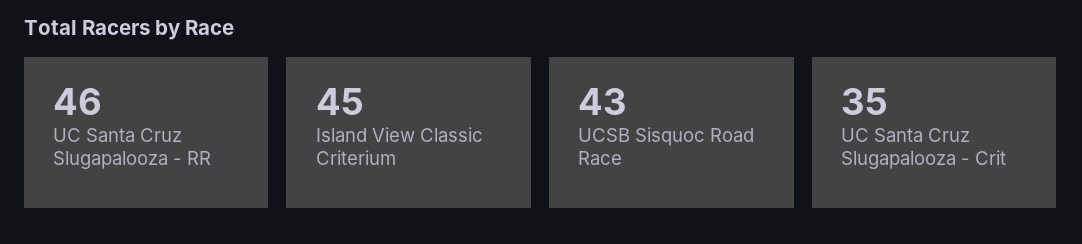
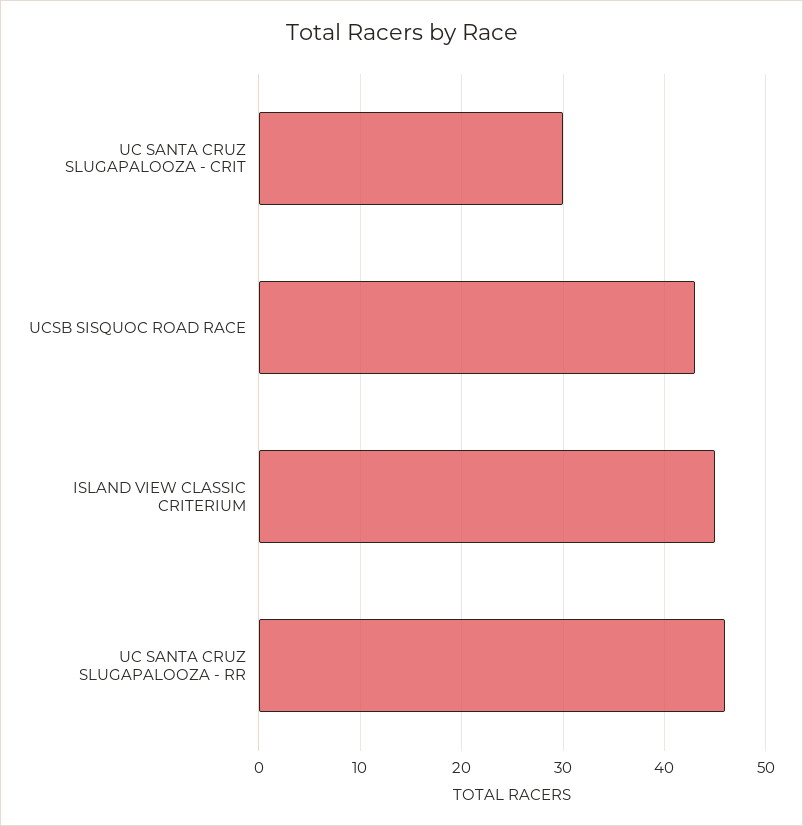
UC Santa Cruz Slugapalooza - Crit: 35 -> 30

